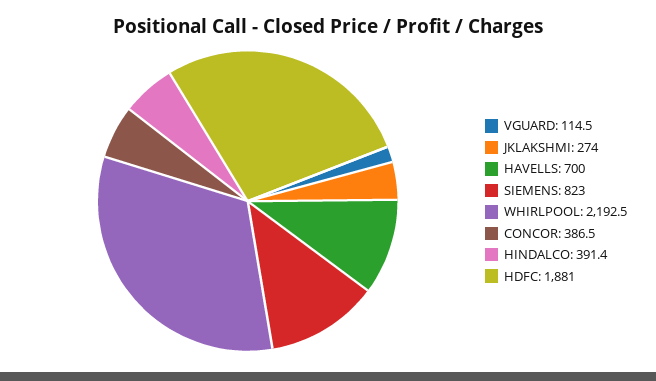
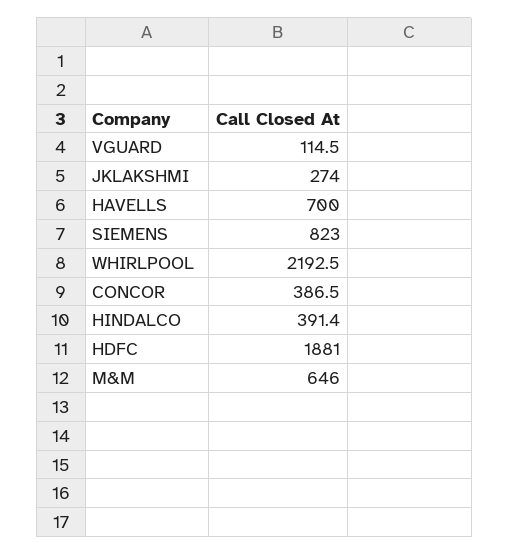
M&M: none -> 646

